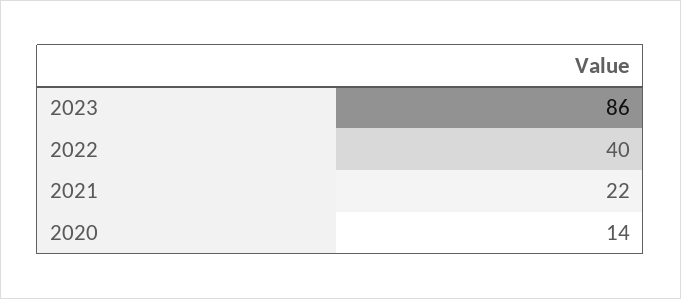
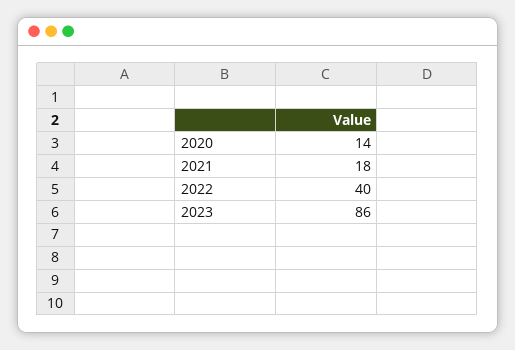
2021: 22 -> 18

